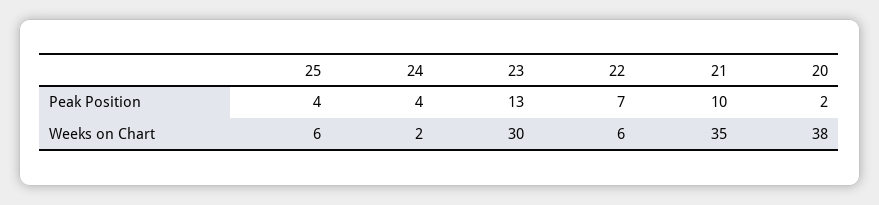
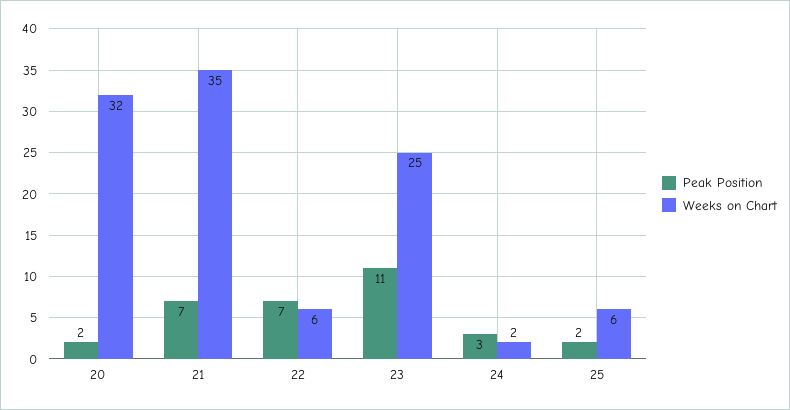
Peak Position, 25: 4 -> 2
Peak Position, 24: 4 -> 3
Peak Position, 23: 13 -> 11
Peak Position, 21: 10 -> 7
Weeks on Chart, 23: 30 -> 25
Weeks on Chart, 20: 38 -> 32

